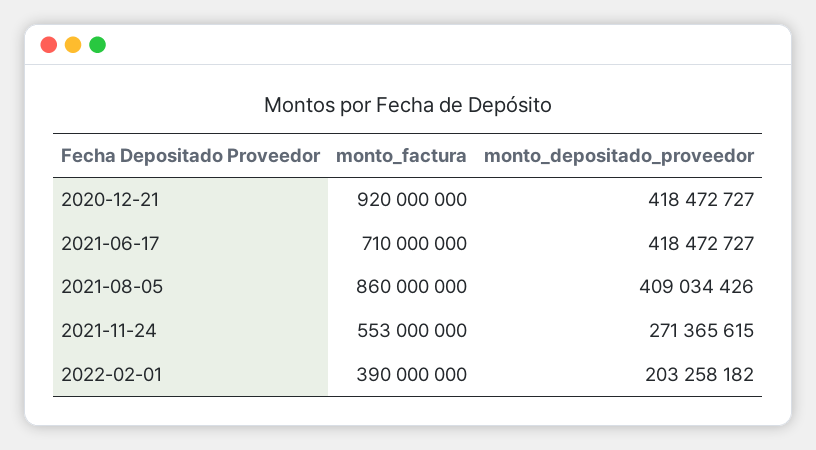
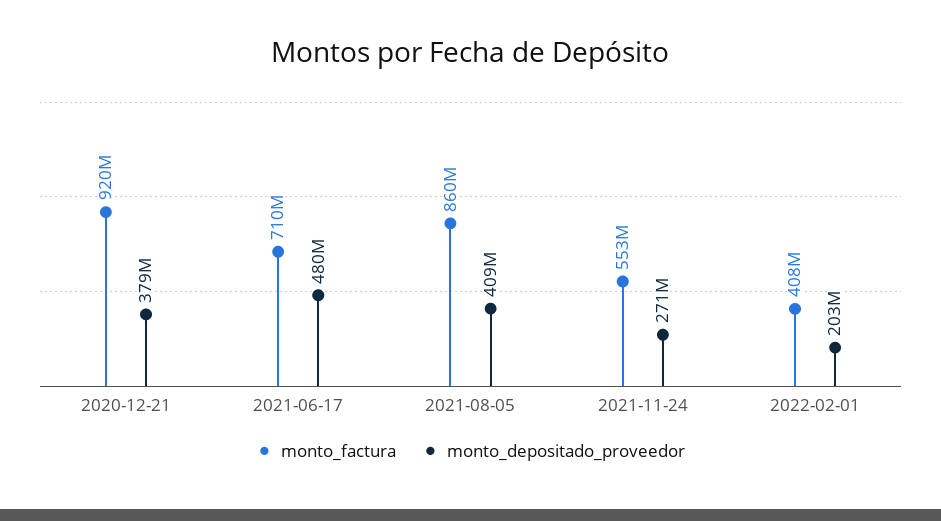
monto_depositado_proveedor, 2020-12-21: 418472727 -> 379000000
monto_depositado_proveedor, 2021-06-17: 418472727 -> 480000000
monto_factura, 2022-02-01: 390000000 -> 408000000

